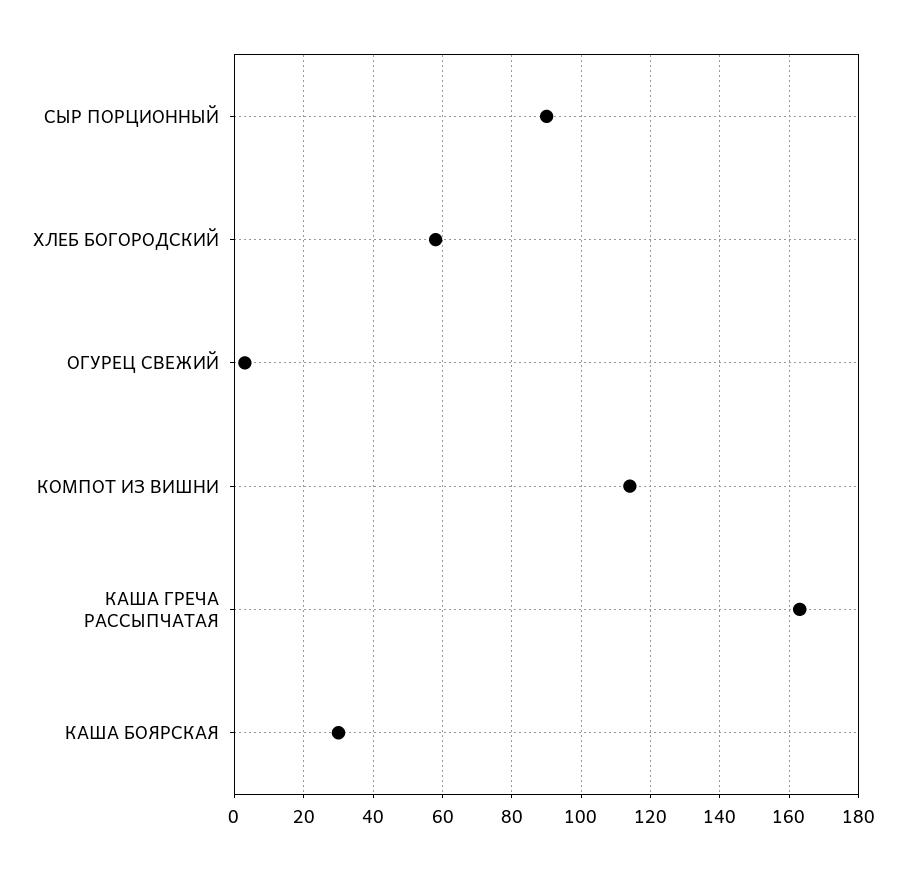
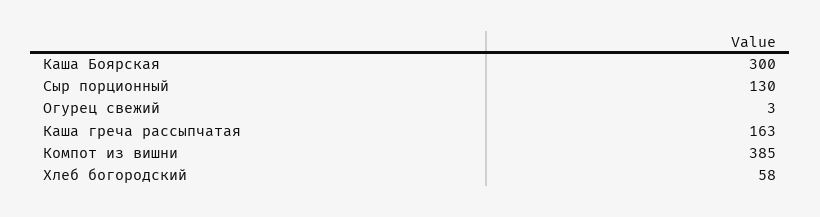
СЫР ПОРЦИОННЫЙ: 90 -> 130
КОМПОТ ИЗ ВИШНИ: 115 -> 385
КАША БОЯРСКАЯ: 30 -> 300

